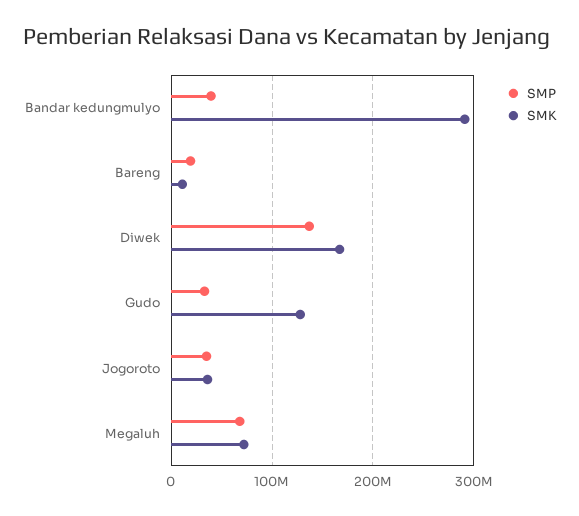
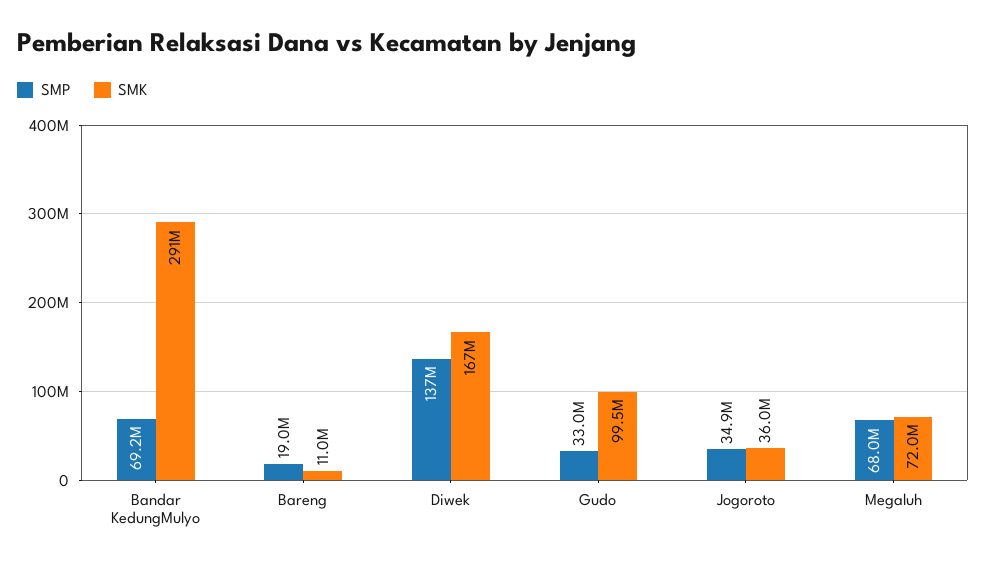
SMP, Bandar kedungmulyo: 40000000 -> 69200000
SMK, Gudo: 130000000 -> 99500000

